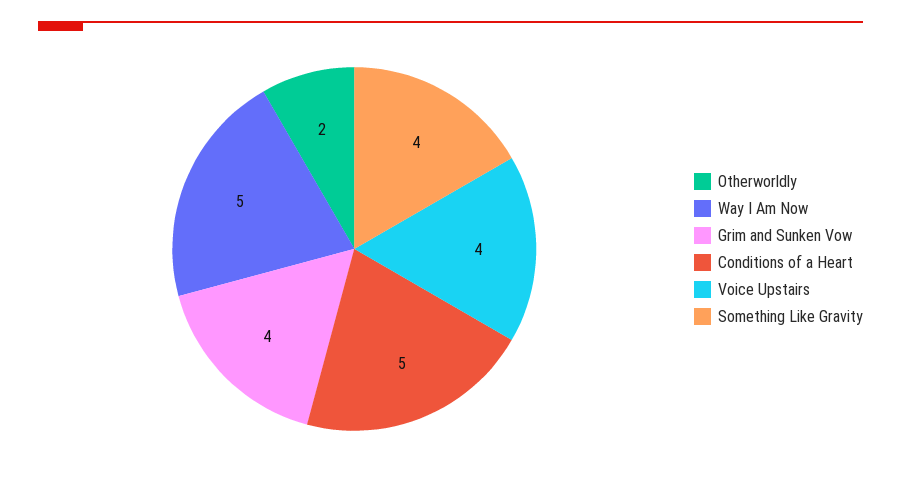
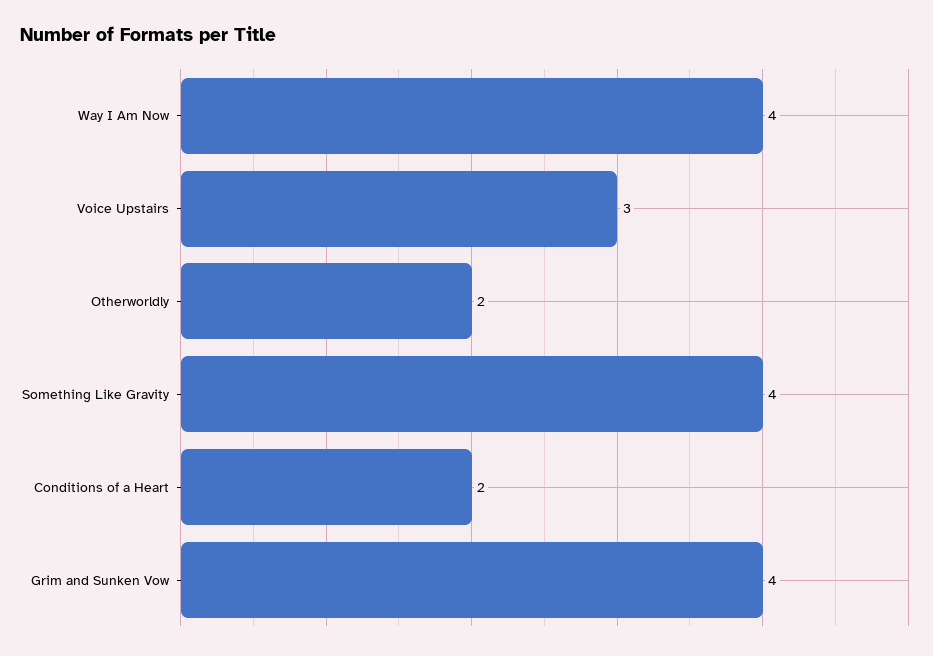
Way I Am Now: 5 -> 4
Conditions of a Heart: 5 -> 2
Voice Upstairs: 4 -> 3

